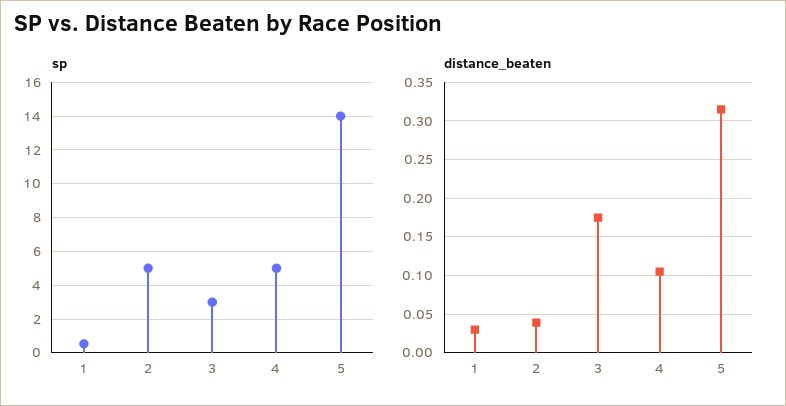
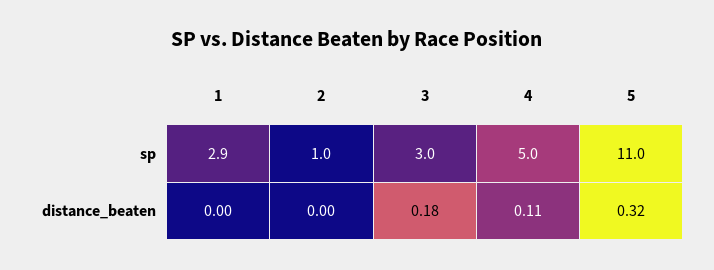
sp, 1: 0.5 -> 2.9
sp, 2: 5 -> 1
sp, 5: 14 -> 11
distance_beaten, 1: 0.03 -> 0
distance_beaten, 2: 0.04 -> 0

